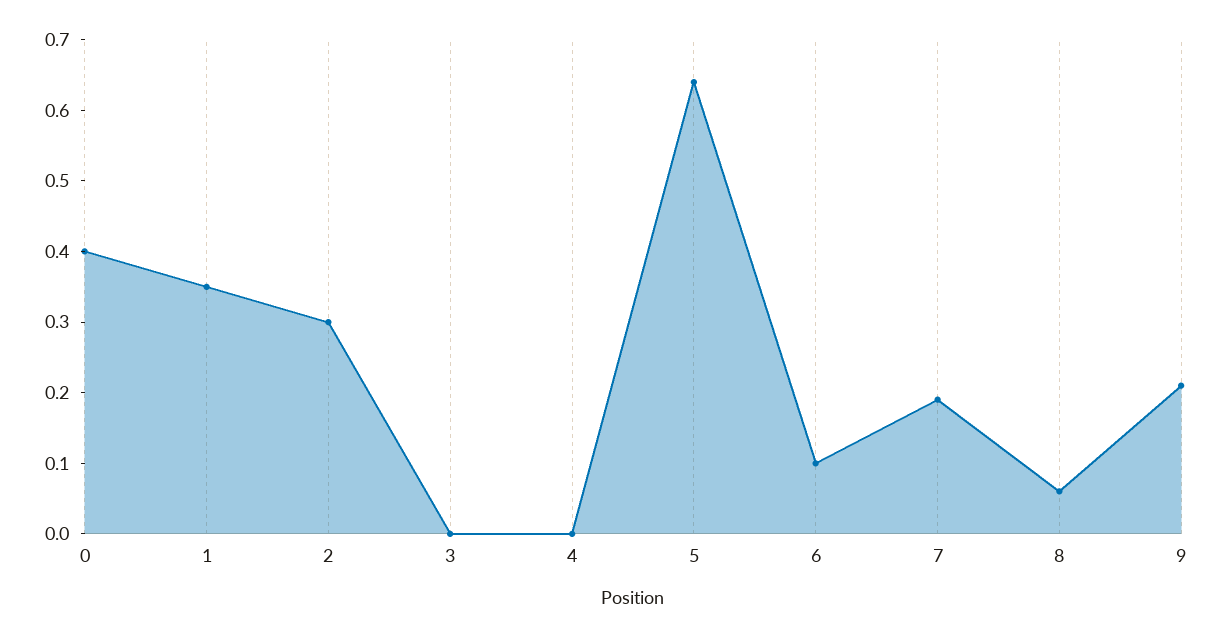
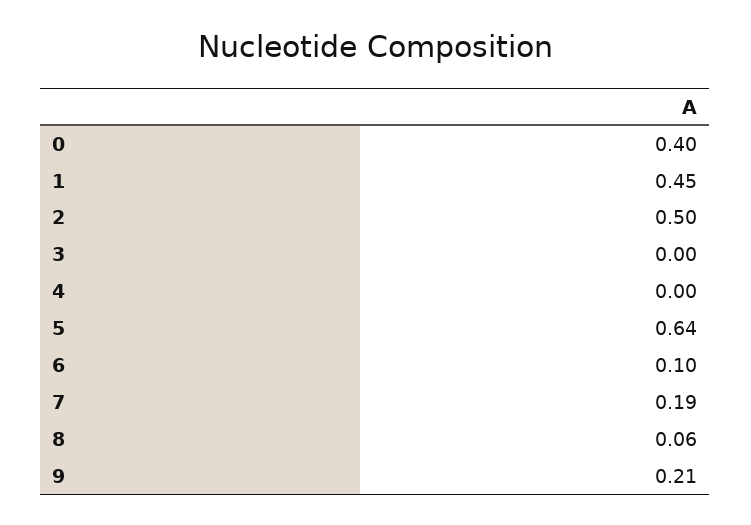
1: 0.35 -> 0.45
2: 0.3 -> 0.5

